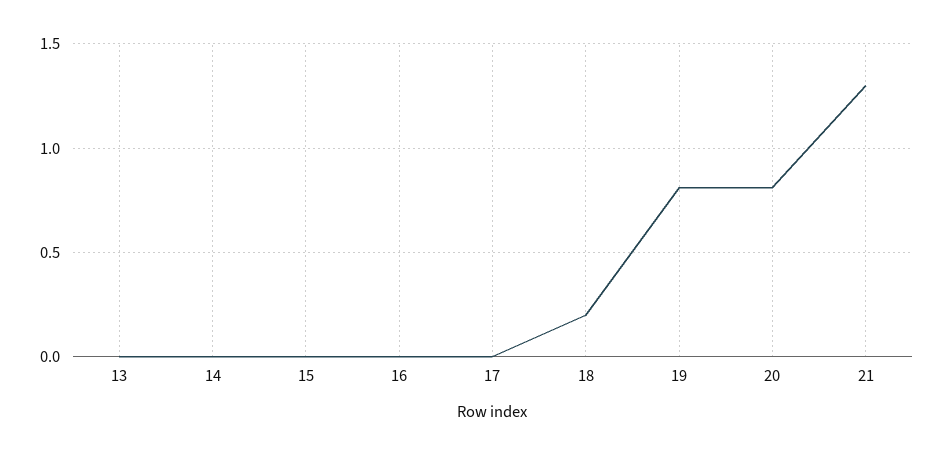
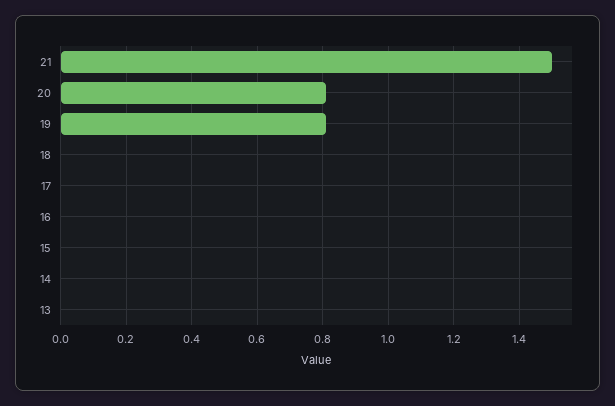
18: 0.2 -> 0
21: 1.3 -> 1.5

